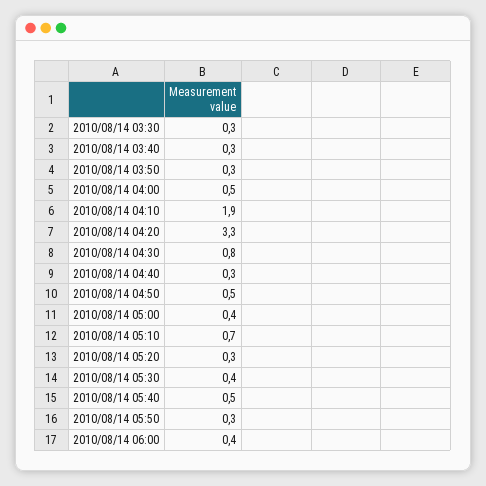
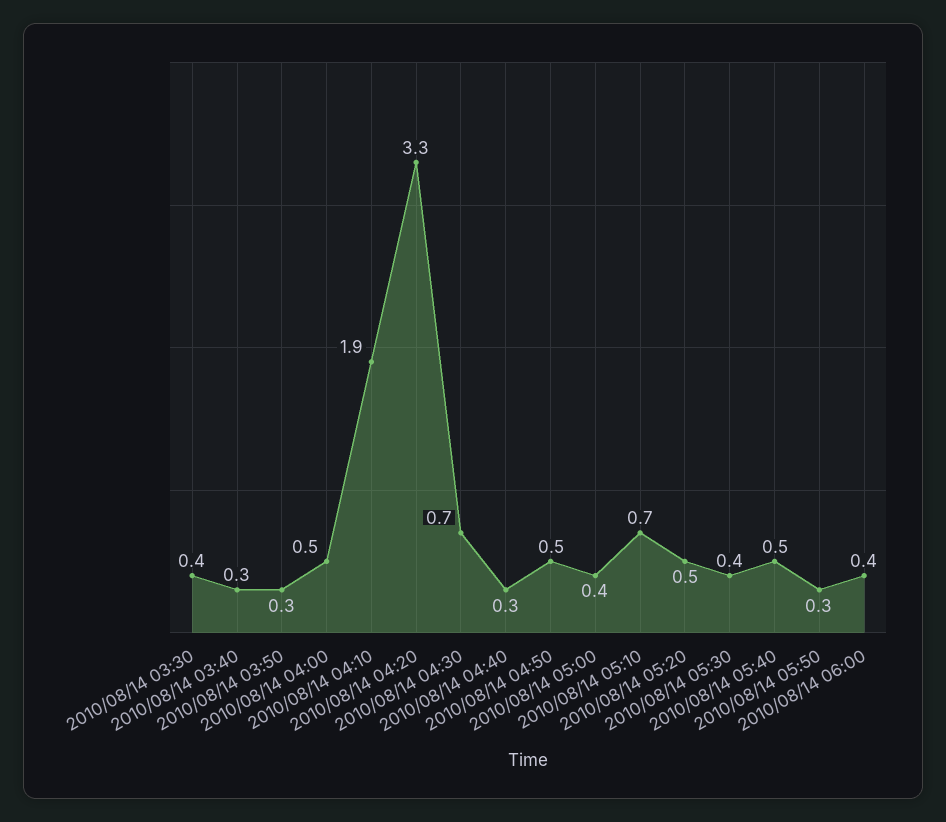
2010/08/14 03:30: 0.3 -> 0.4
2010/08/14 04:30: 0.8 -> 0.7
2010/08/14 05:20: 0.3 -> 0.5

